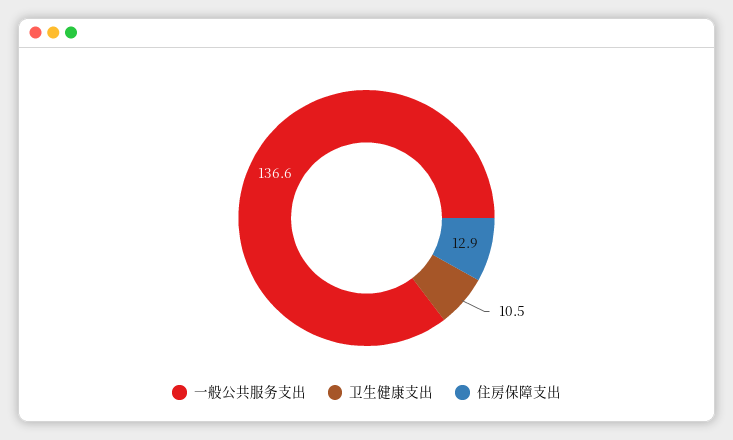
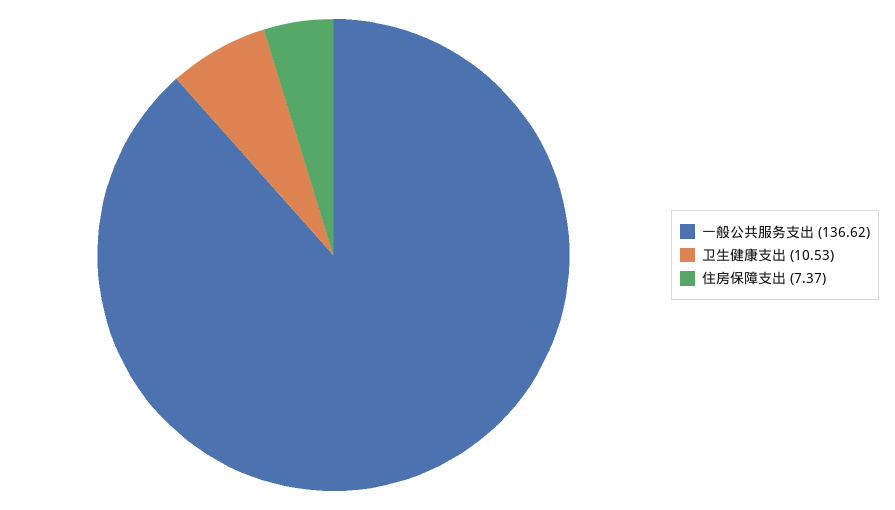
住房保障支出: 12.9 -> 7.37

